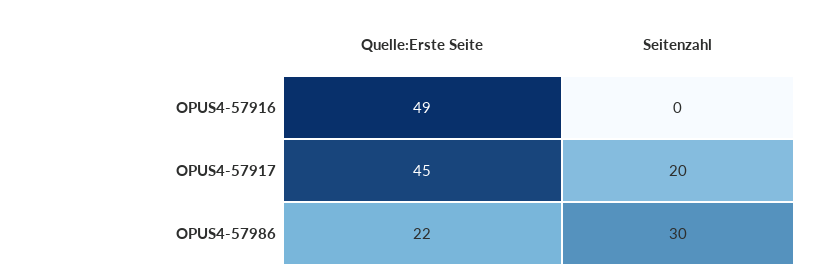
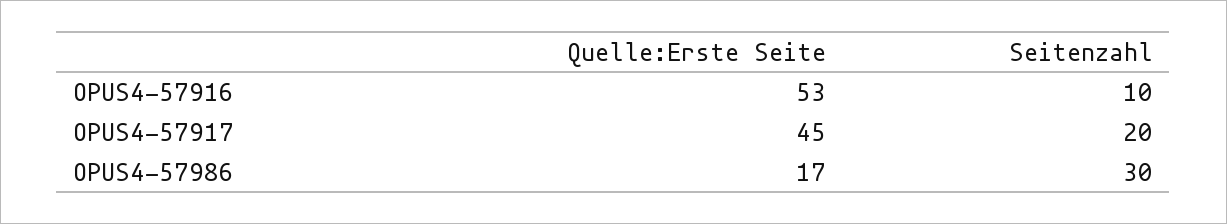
Quelle:Erste Seite, OPUS4-57916: 49 -> 53
Seitenzahl, OPUS4-57916: 0 -> 10
Quelle:Erste Seite, OPUS4-57986: 22 -> 17

